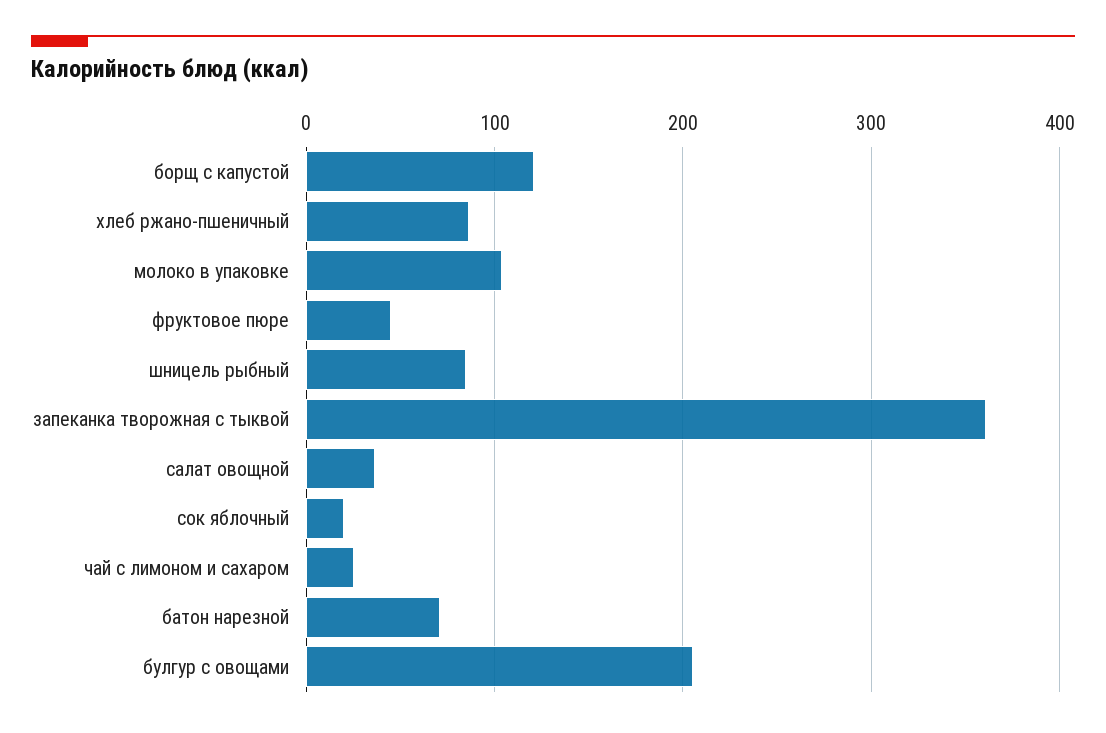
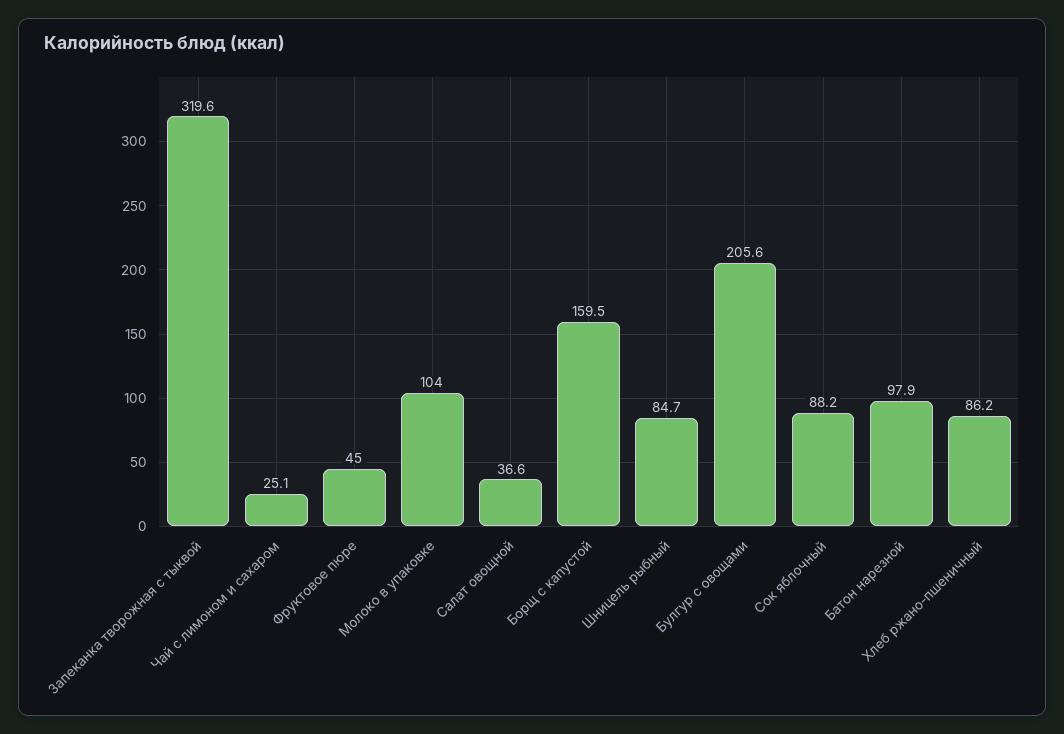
борщ с капустой: 120 -> 159.5
запеканка творожная с тыквой: 360 -> 319.6
сок яблочный: 20 -> 88.2
батон нарезной: 70 -> 97.9

